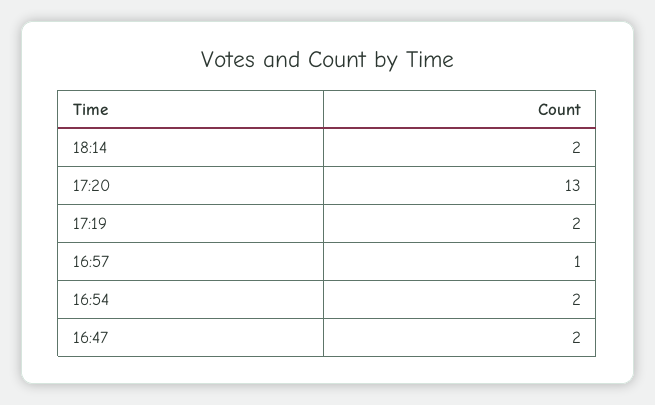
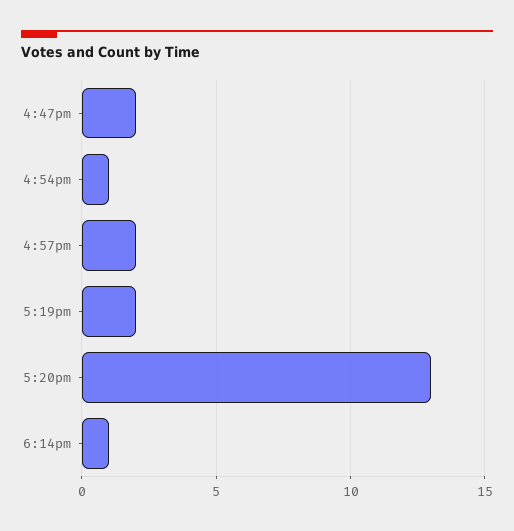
18:14: 2 -> 1
16:57: 1 -> 2
16:54: 2 -> 1

